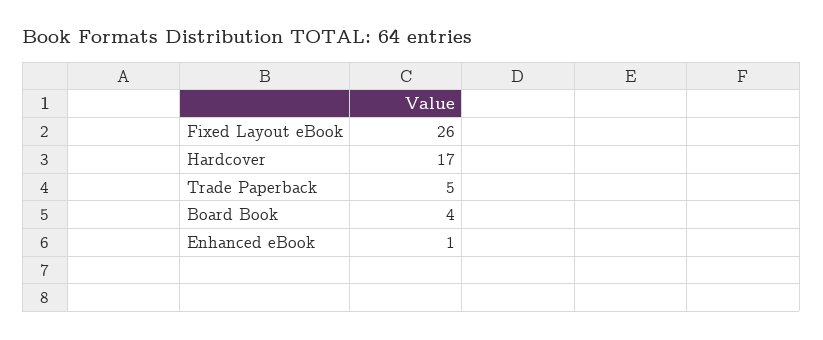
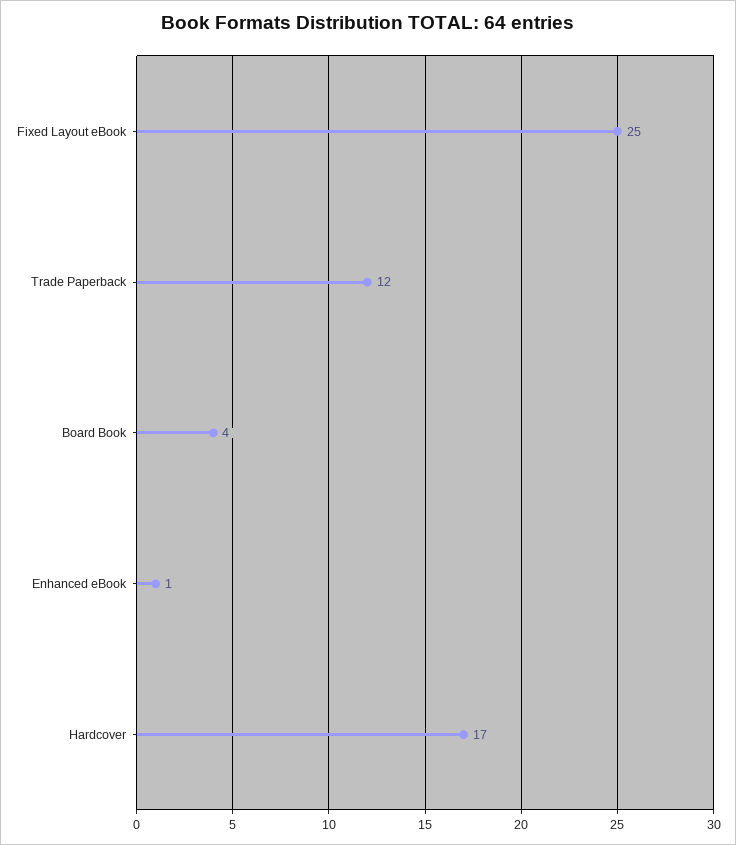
Fixed Layout eBook: 26 -> 25
Trade Paperback: 5 -> 12

